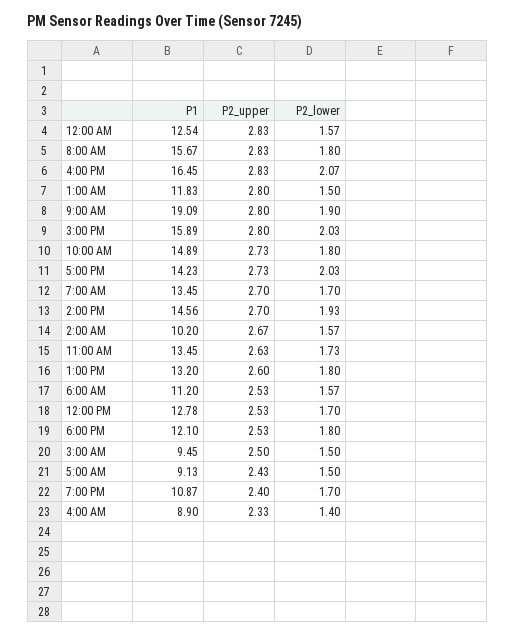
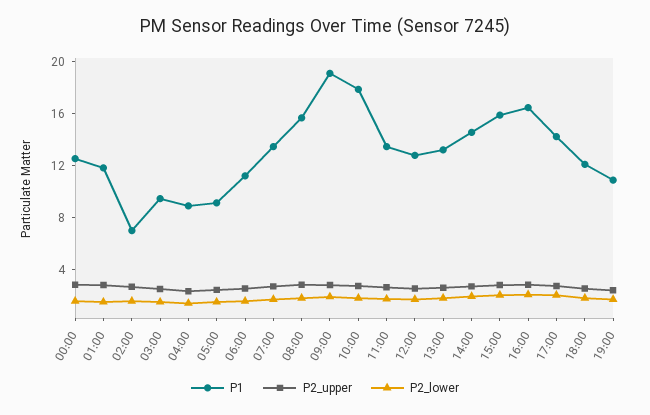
P1, 10:00 AM: 14.89 -> 18
P1, 2:00 AM: 10.2 -> 7

